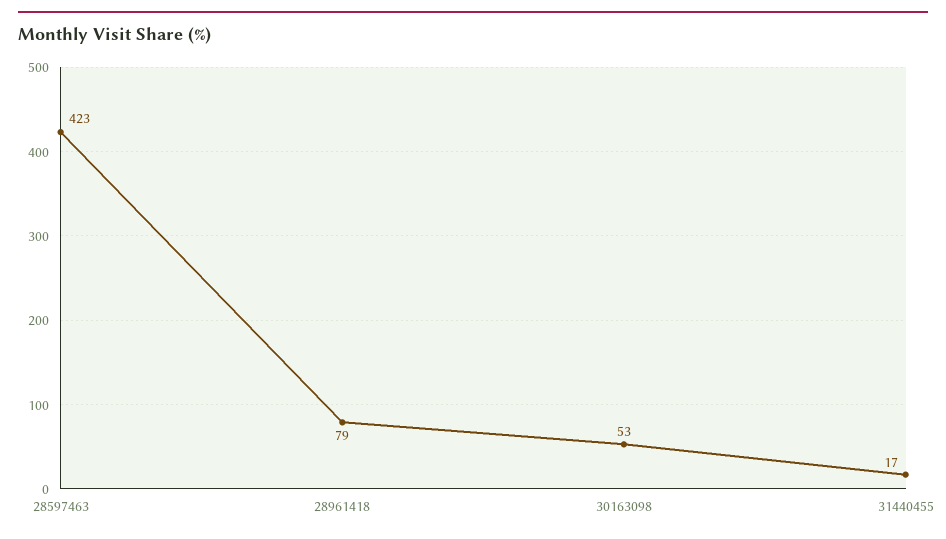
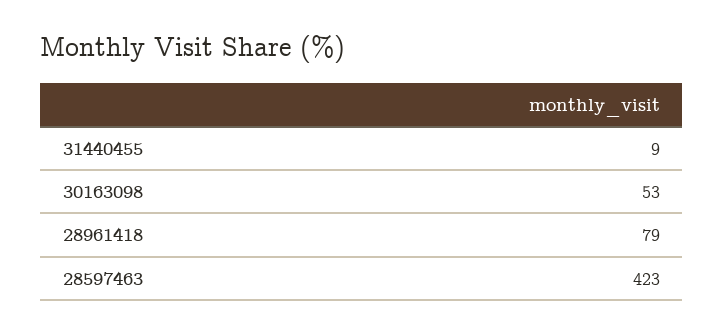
31440455: 17 -> 9

